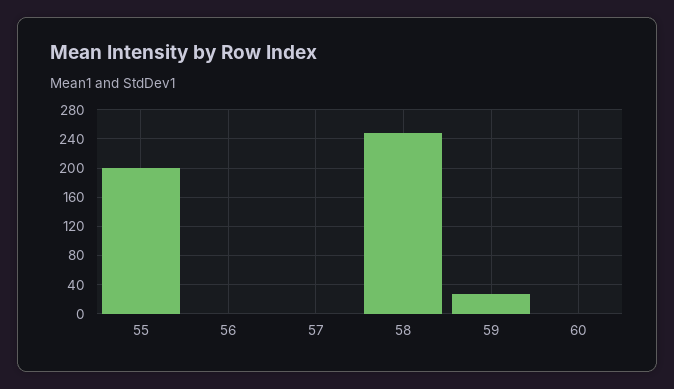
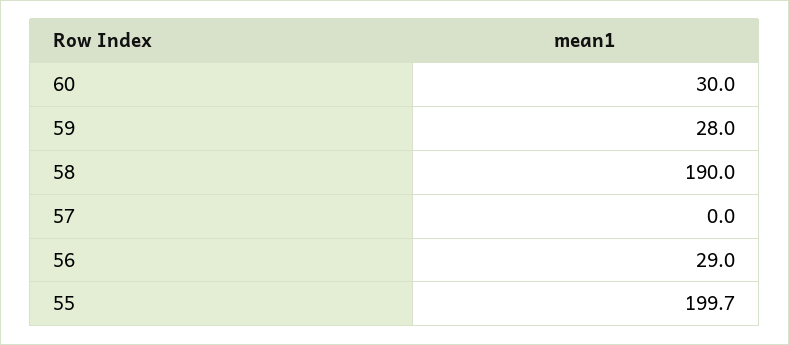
56: 0 -> 29
58: 250 -> 190
60: 0 -> 30

